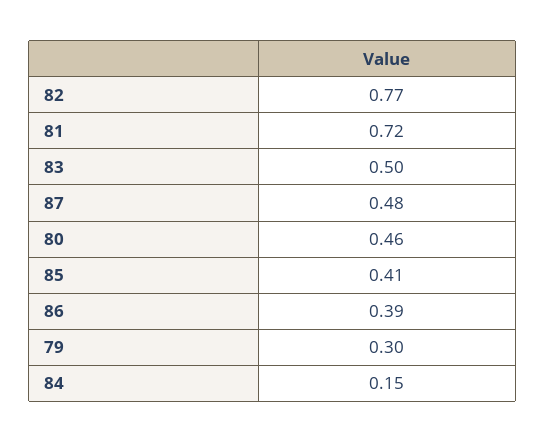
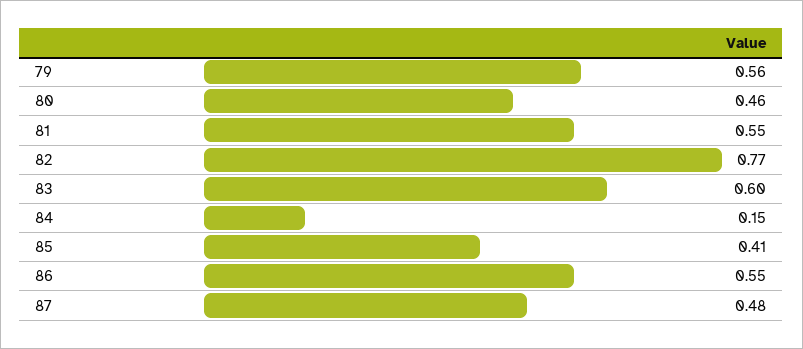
81: 0.72 -> 0.55
83: 0.5 -> 0.6
86: 0.39 -> 0.55
79: 0.3 -> 0.56

